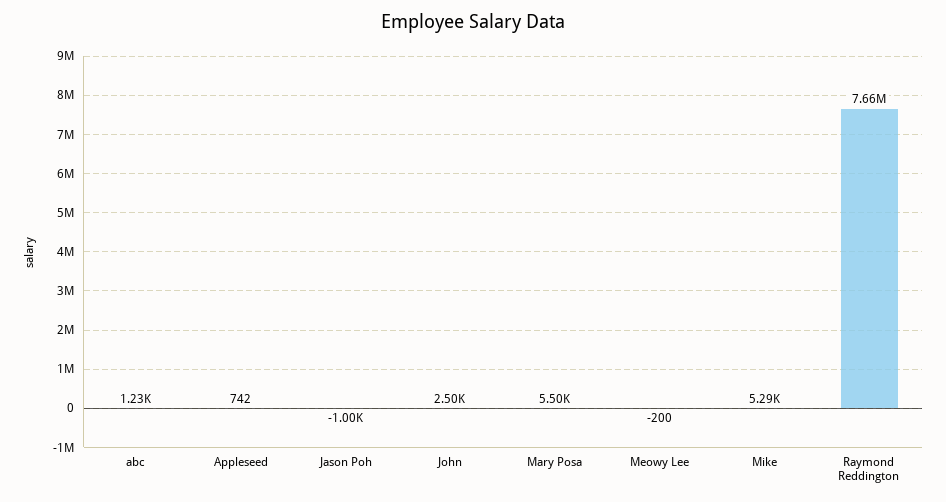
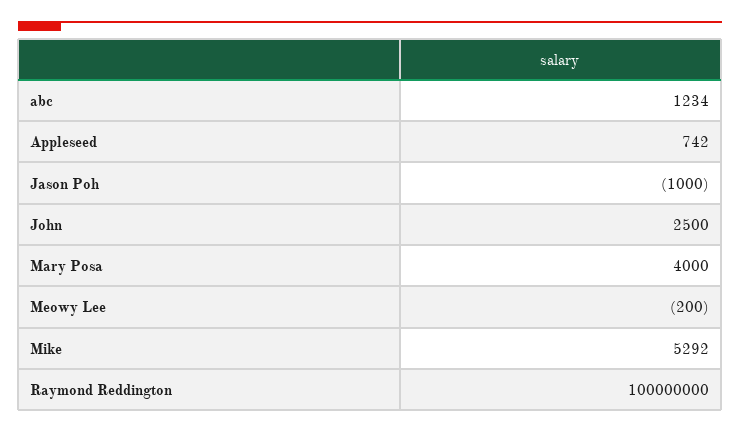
Mary Posa: 5500 -> 4000
Raymond Reddington: 7660000 -> 100000000

